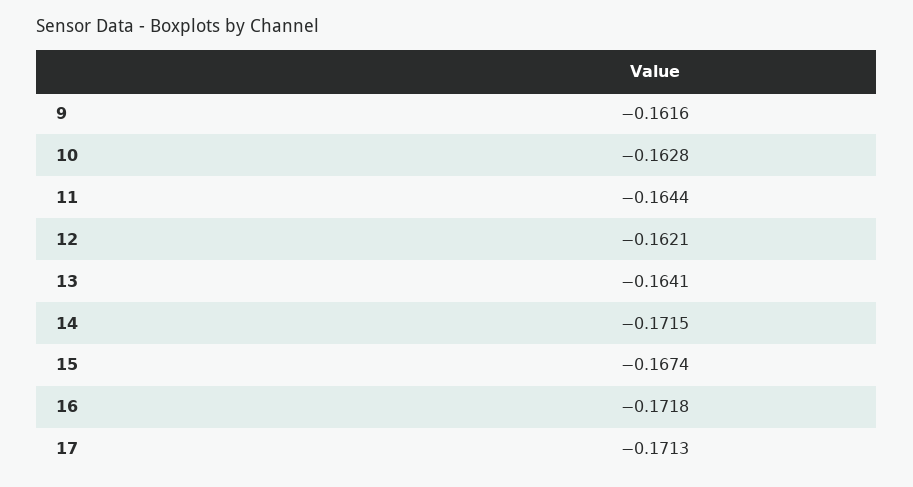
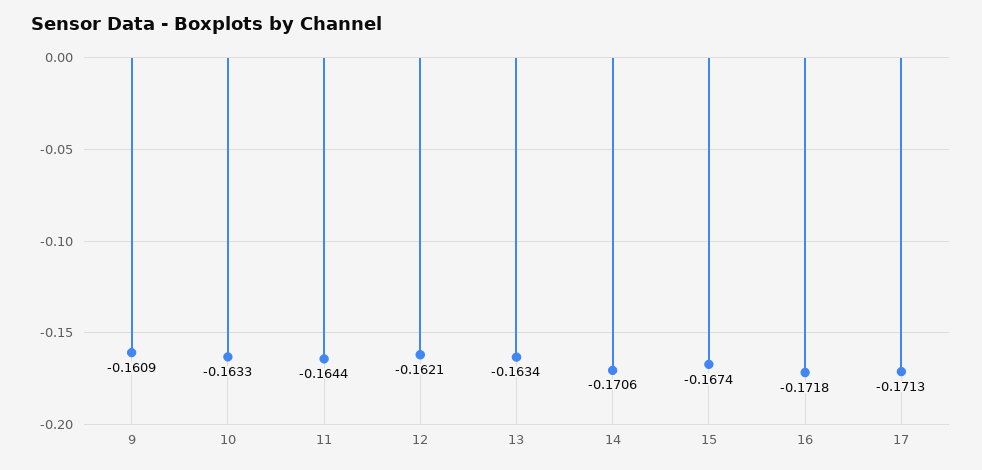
9: -0.1616 -> -0.1609
10: -0.1628 -> -0.1633
13: -0.1641 -> -0.1634
14: -0.1715 -> -0.1706

